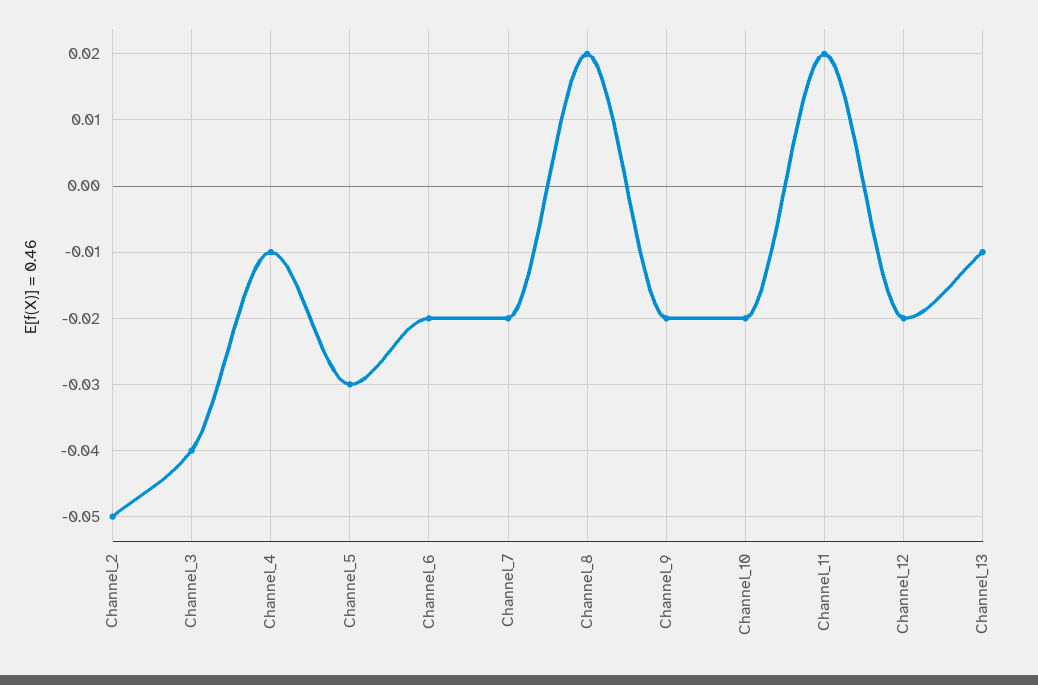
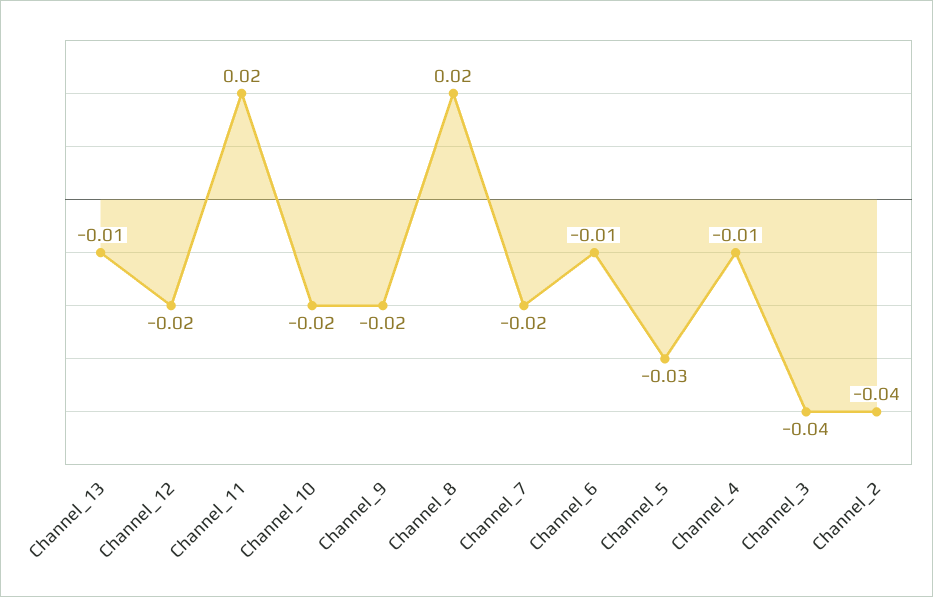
Channel_2: -0.05 -> -0.04
Channel_6: -0.02 -> -0.01

